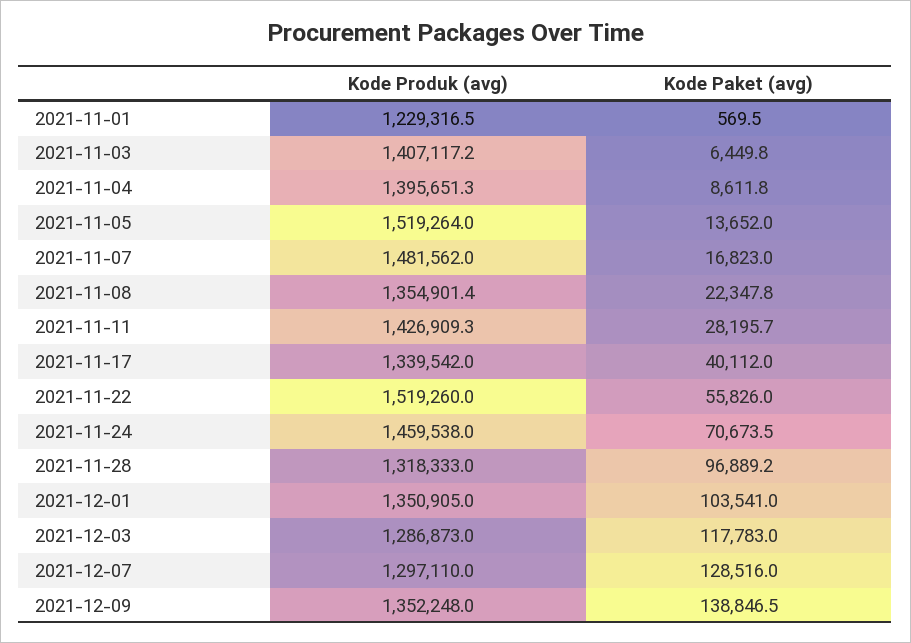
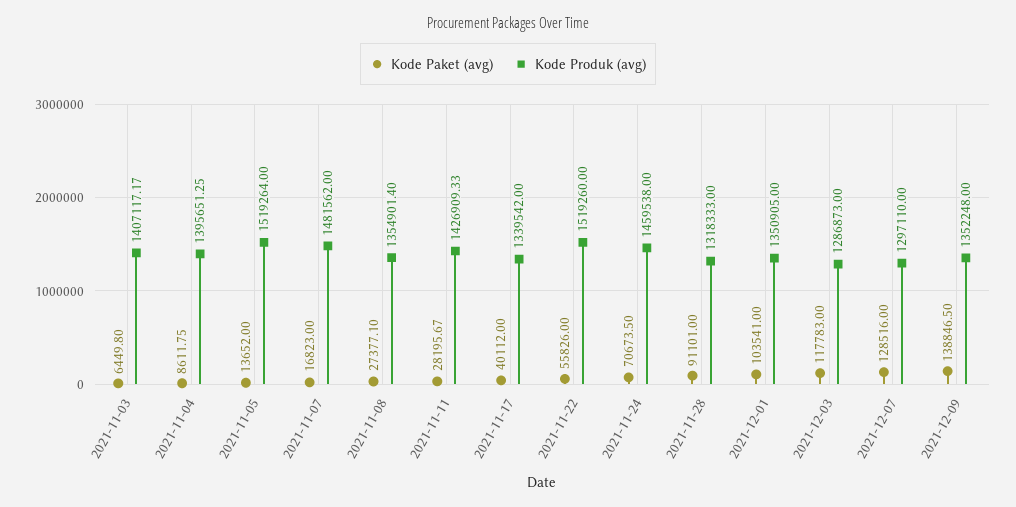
Kode Produk (avg), 2021-11-01: 1229316.5 -> none
Kode Paket (avg), 2021-11-01: 569.5 -> none
Kode Paket (avg), 2021-11-08: 22347.8 -> 27377.1
Kode Paket (avg), 2021-11-28: 96889.2 -> 91101

